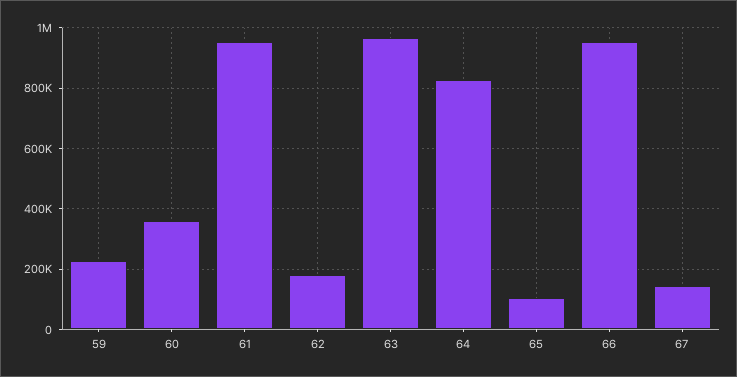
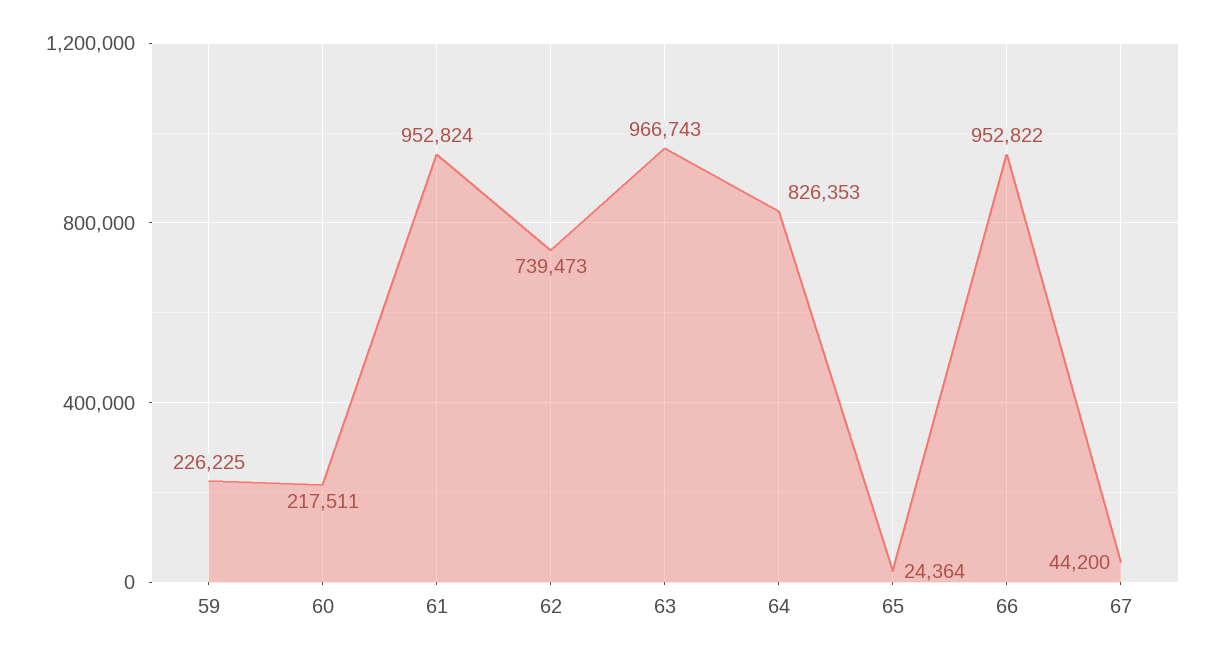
60: 360000 -> 217511
62: 180000 -> 739473
65: 100000 -> 24364
67: 140000 -> 44200

